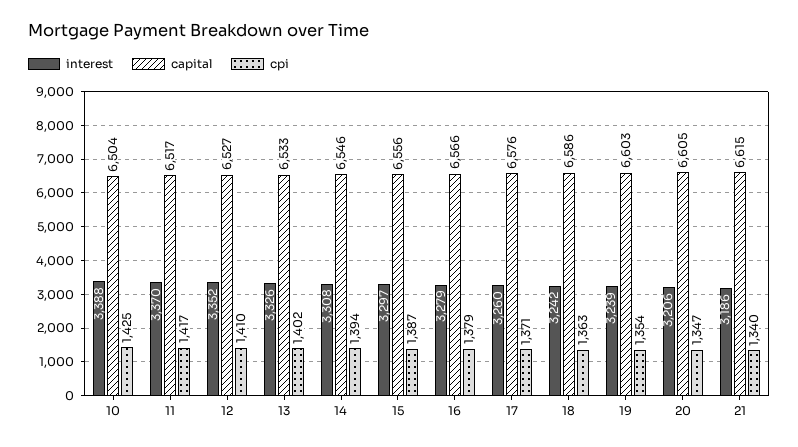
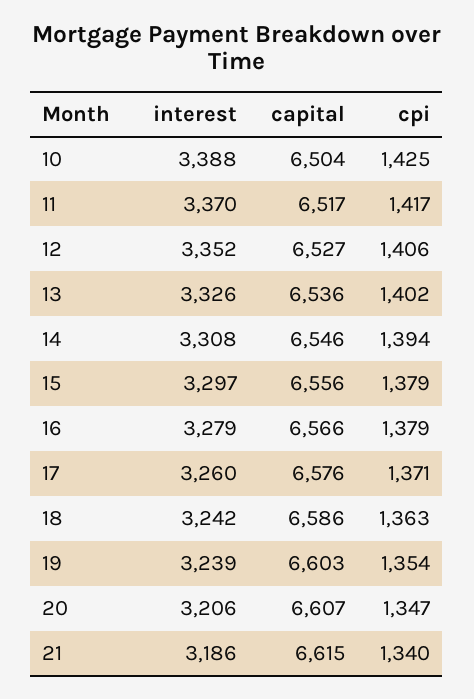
cpi, 12: 1410 -> 1406
capital, 13: 6533 -> 6536
cpi, 15: 1387 -> 1379
capital, 20: 6605 -> 6607

